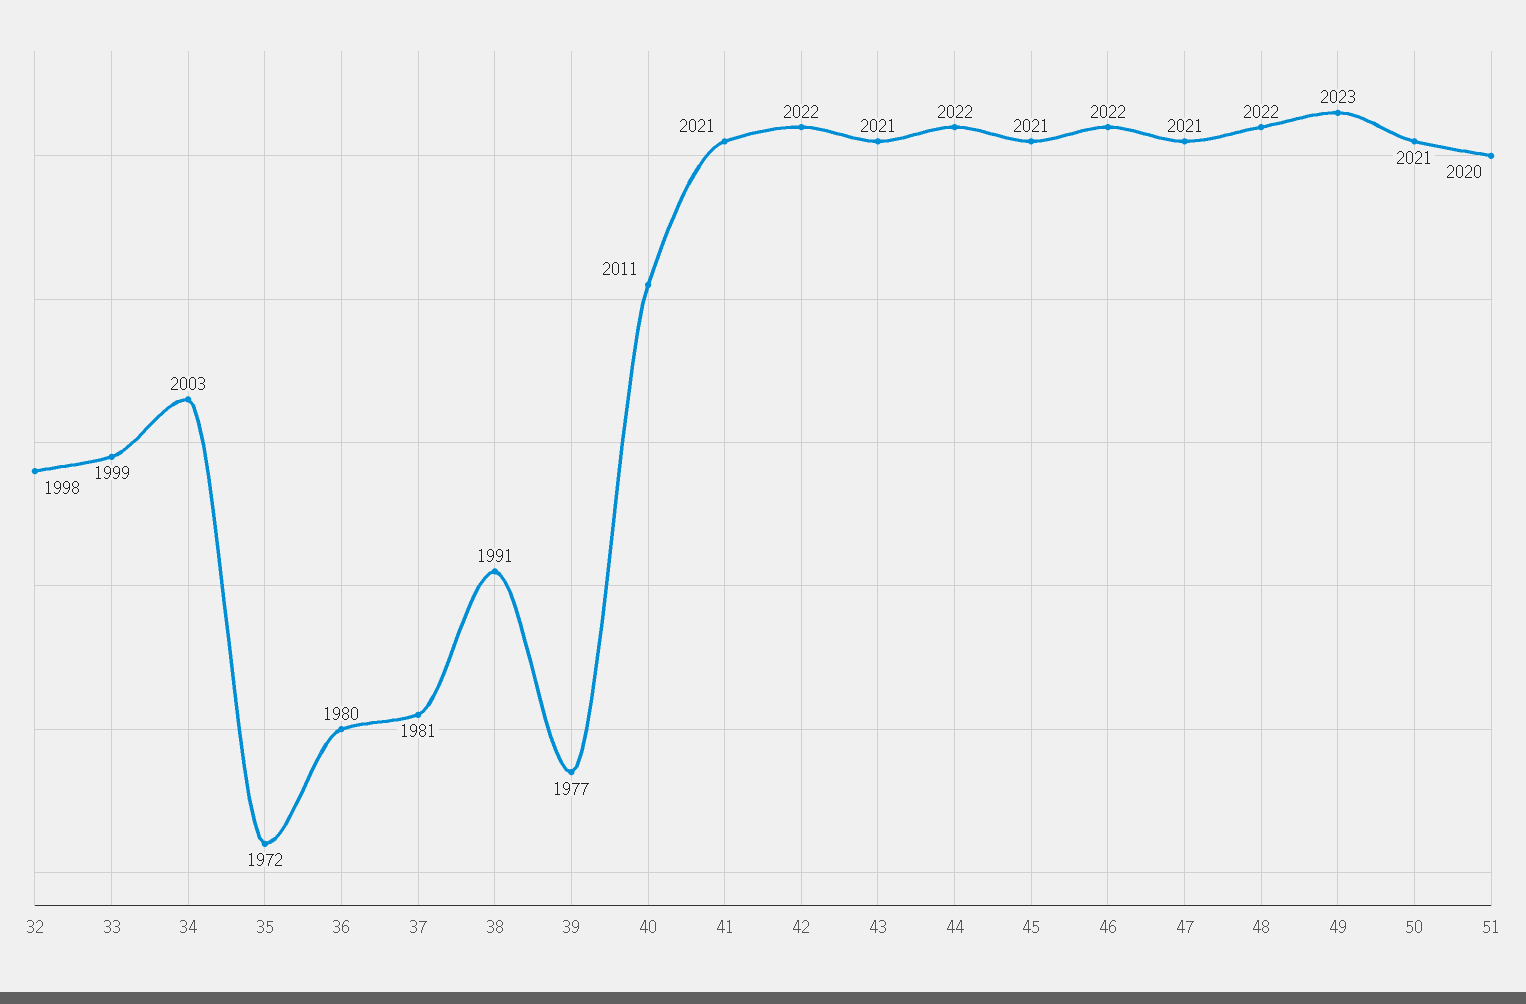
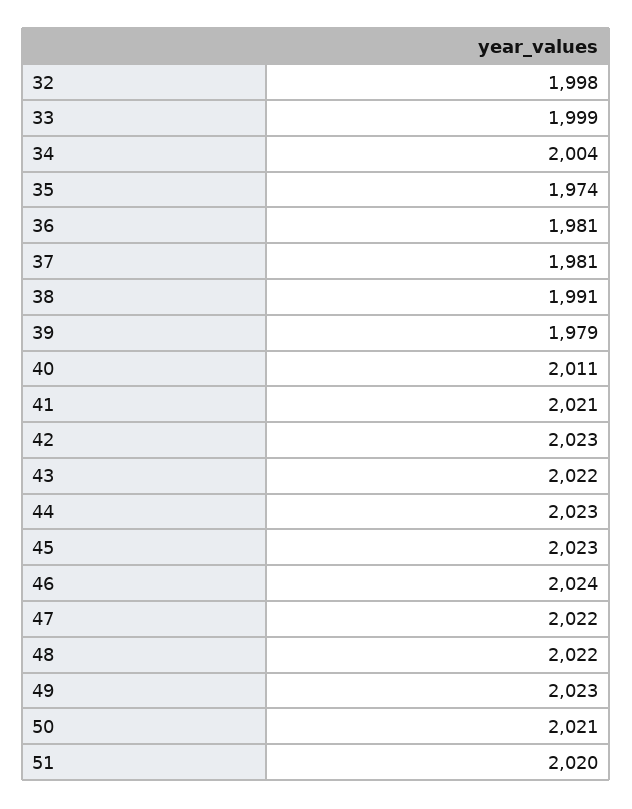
34: 2003 -> 2004
35: 1972 -> 1974
36: 1980 -> 1981
39: 1977 -> 1979
42: 2022 -> 2023
43: 2021 -> 2022
44: 2022 -> 2023
45: 2021 -> 2023
46: 2022 -> 2024
47: 2021 -> 2022

